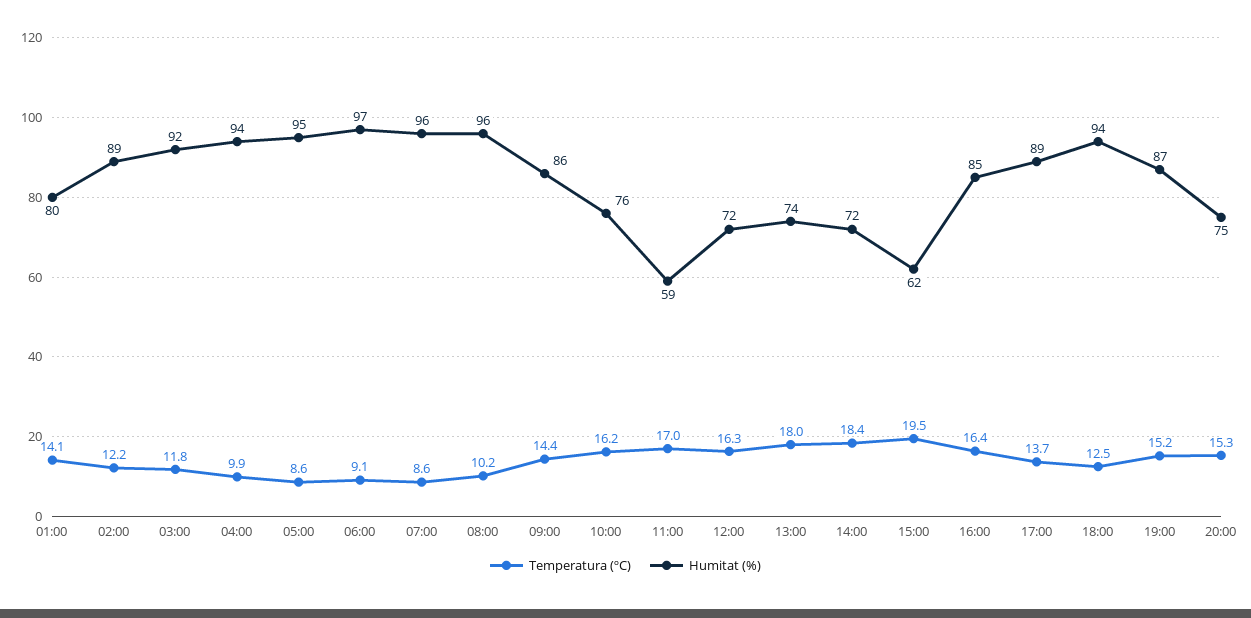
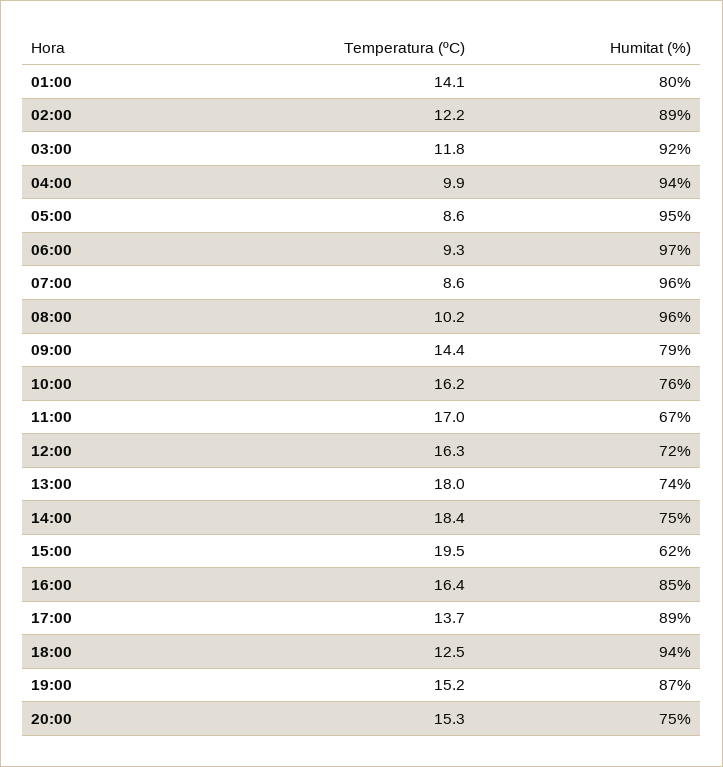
Temperatura (ºC), 06:00: 9.1 -> 9.3
Humitat (%), 09:00: 86 -> 79
Humitat (%), 11:00: 59 -> 67
Humitat (%), 14:00: 72 -> 75

